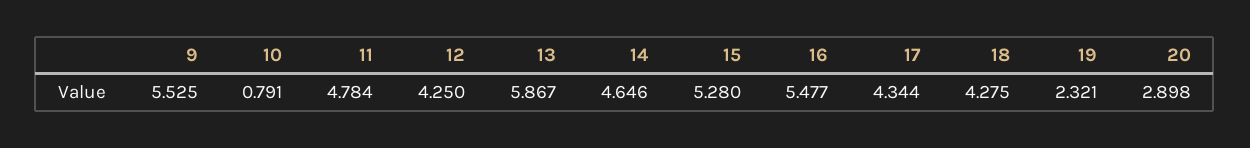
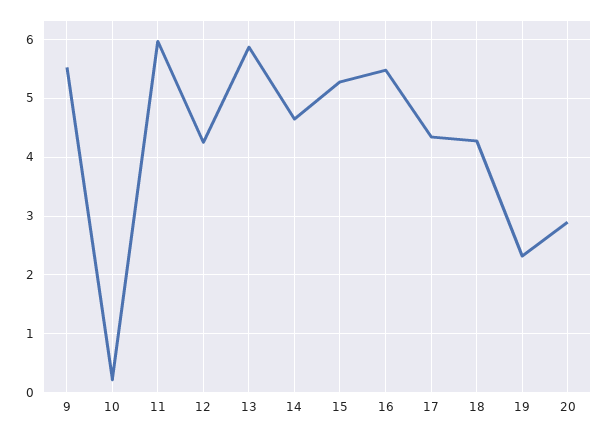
10: 0.791 -> 0.2
11: 4.784 -> 6

